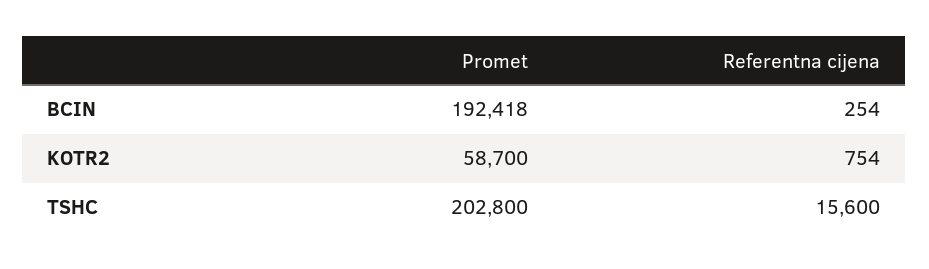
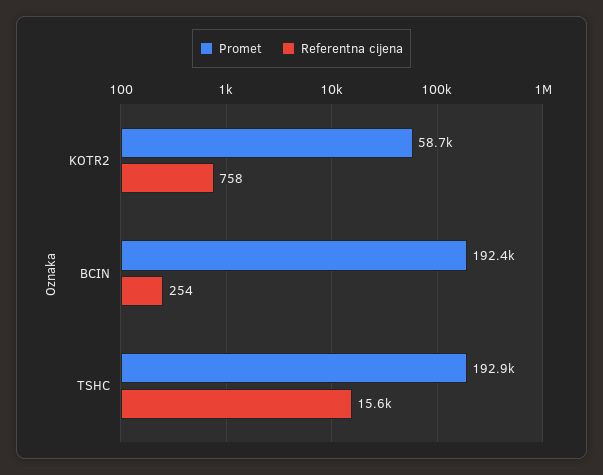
Referentna cijena, KOTR2: 754 -> 758
Promet, TSHC: 202800 -> 192900

